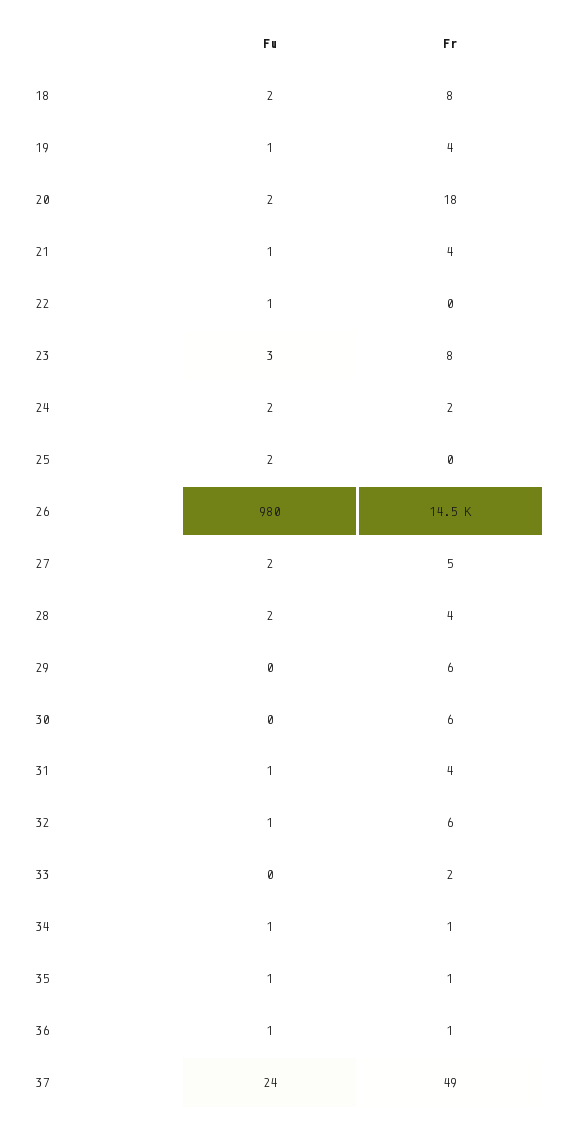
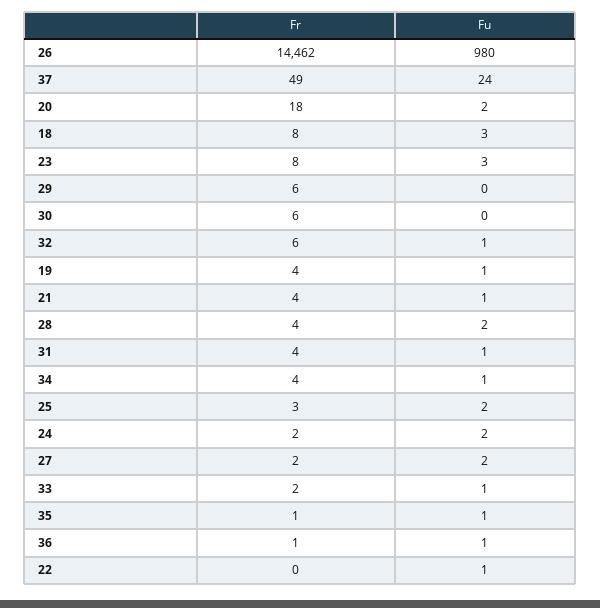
Fu, 18: 2 -> 3
Fr, 25: 0 -> 3
Fr, 27: 5 -> 2
Fu, 33: 0 -> 1
Fr, 34: 1 -> 4

